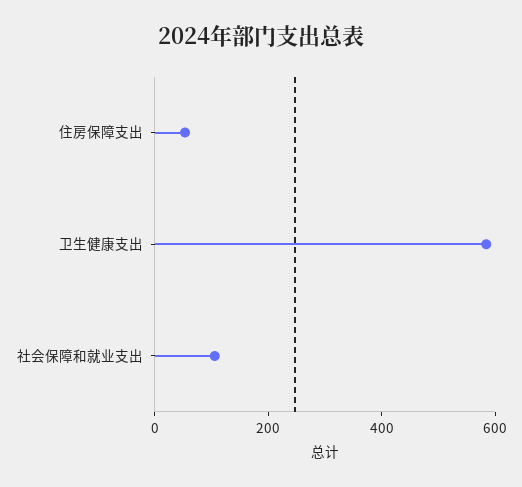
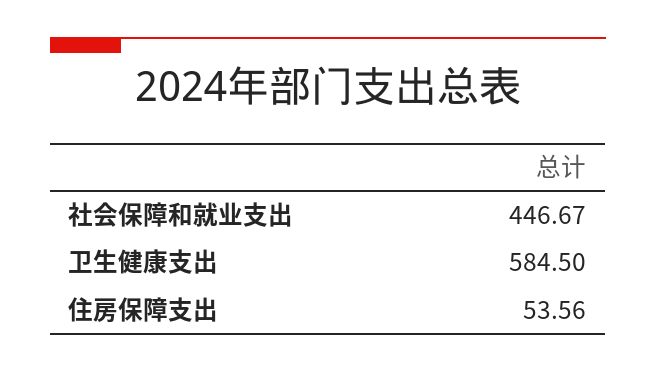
社会保障和就业支出: 100 -> 446.67

